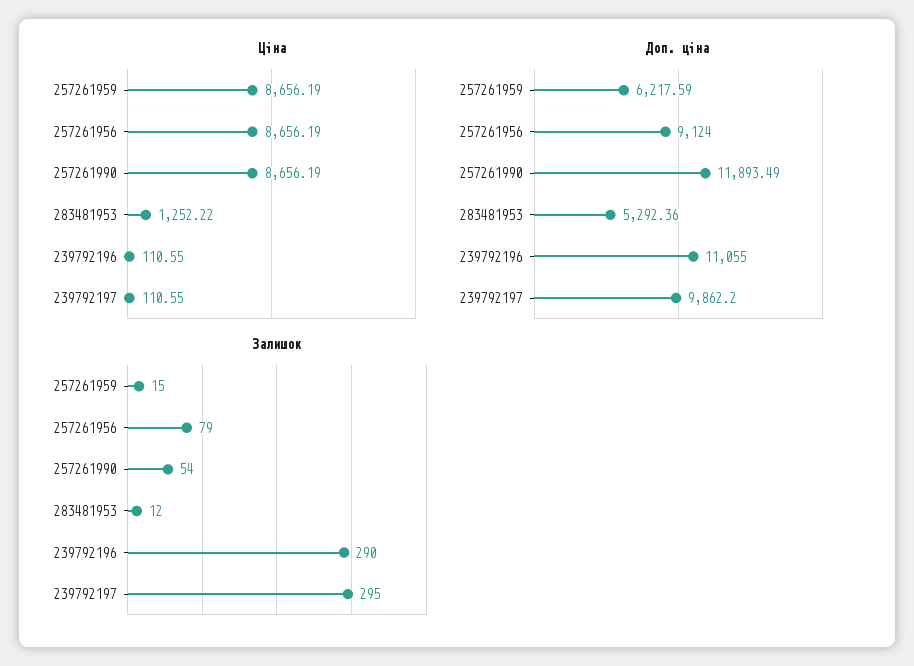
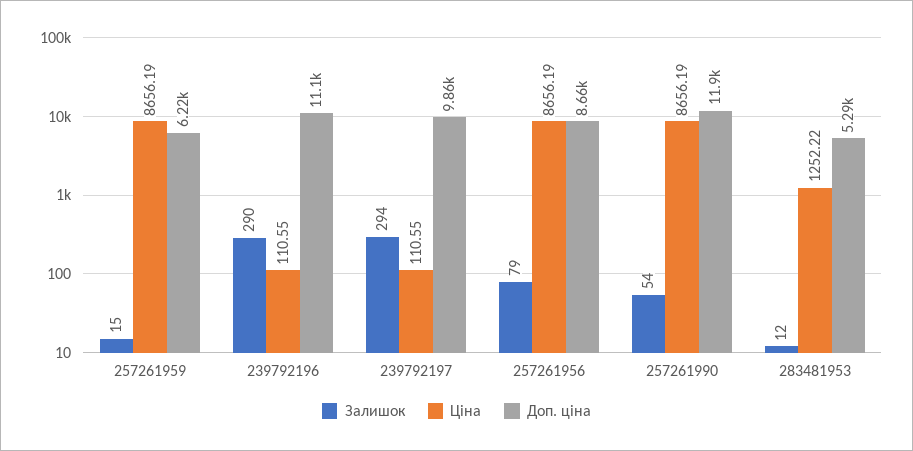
Доп. ціна, 257261956: 9124 -> 8660
Залишок, 239792197: 295 -> 294

